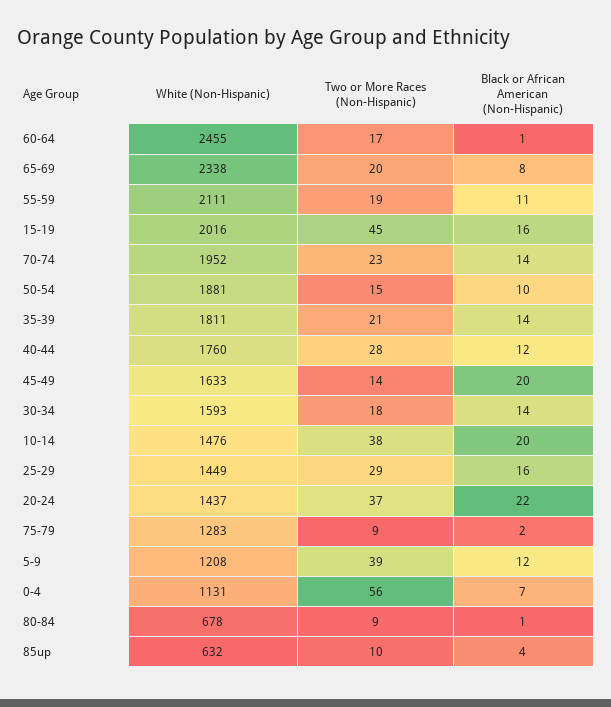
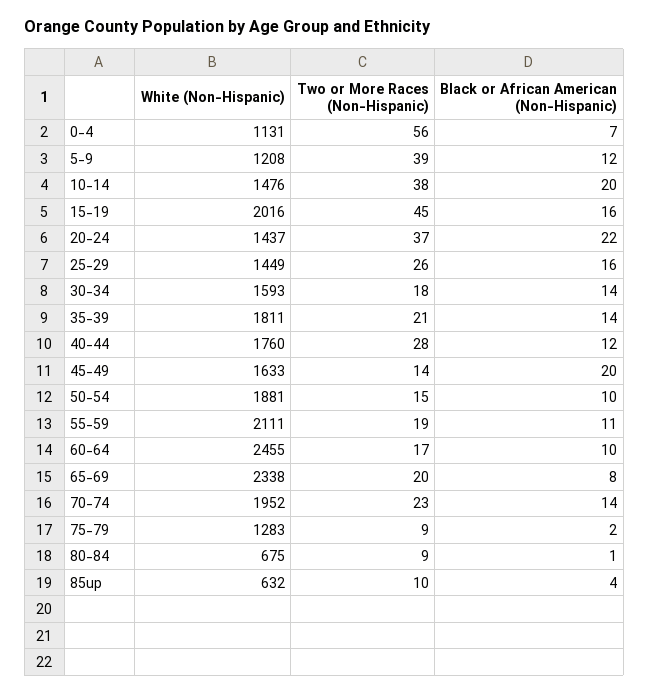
Black or African American (Non-Hispanic), 60-64: 1 -> 10
Two or More Races (Non-Hispanic), 25-29: 29 -> 26
White (Non-Hispanic), 80-84: 678 -> 675

